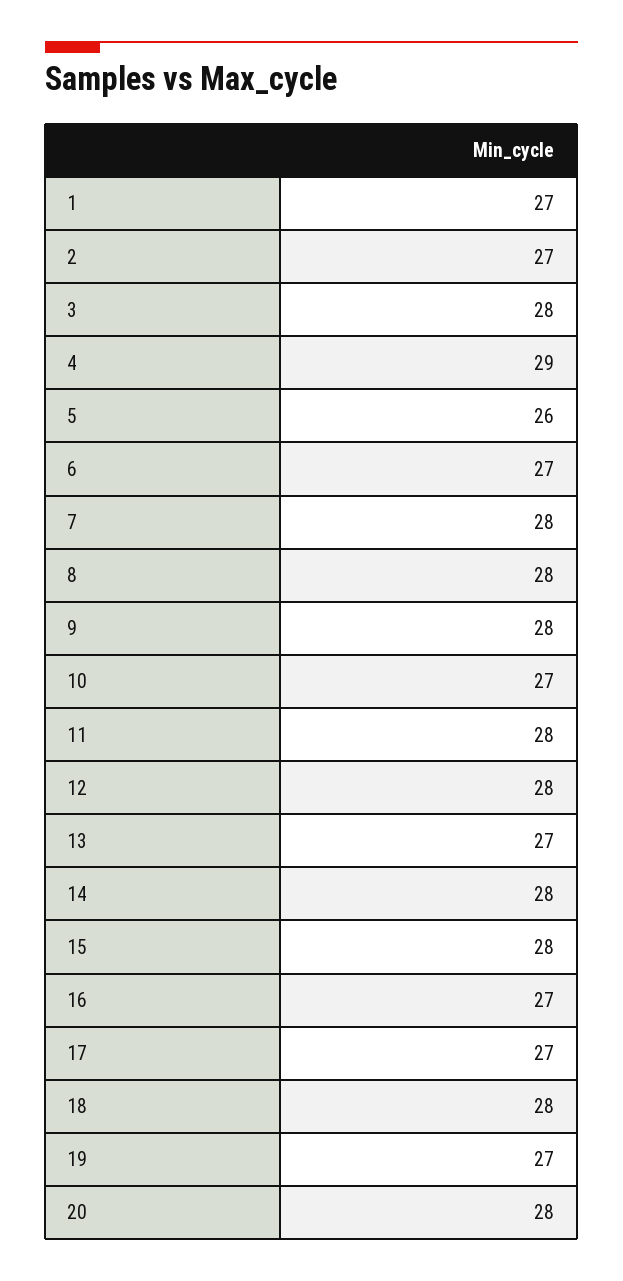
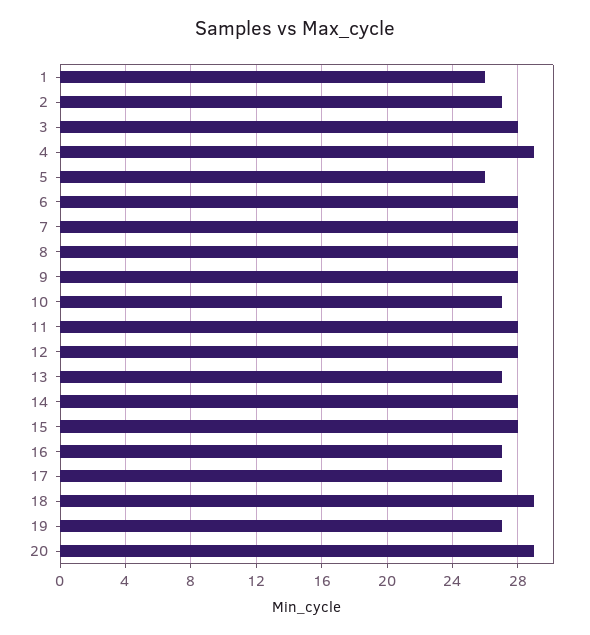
1: 27 -> 26
6: 27 -> 28
18: 28 -> 29
20: 28 -> 29

